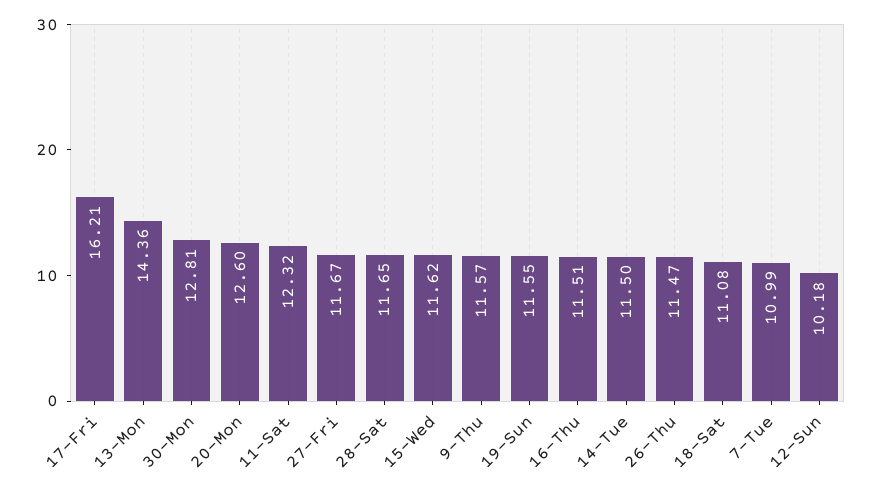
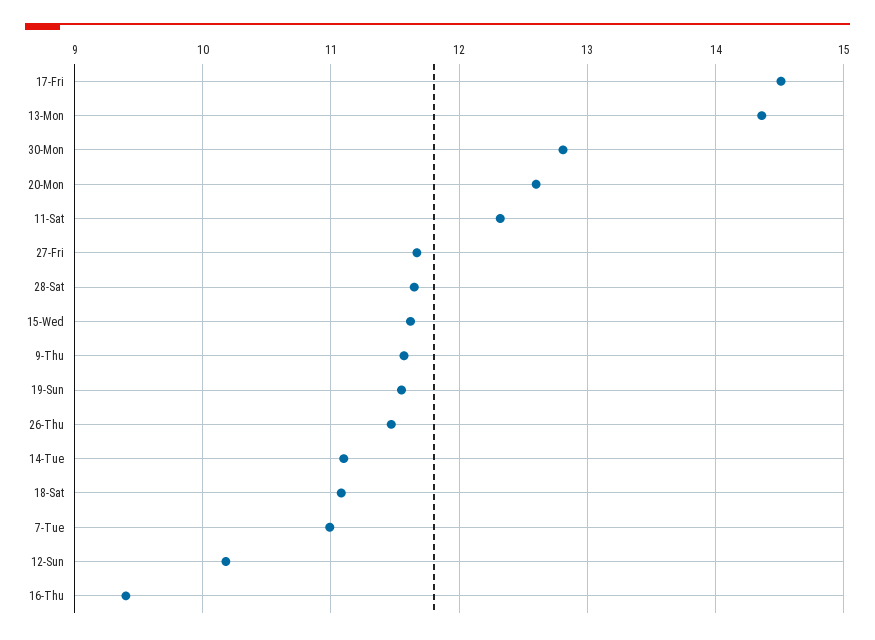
17-Fri: 16.21 -> 14.5
16-Thu: 11.51 -> 9.4
14-Tue: 11.5 -> 11.1

